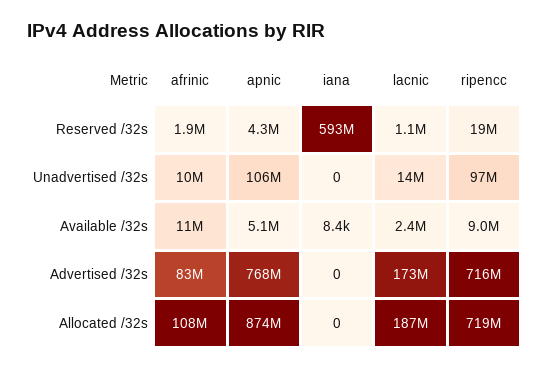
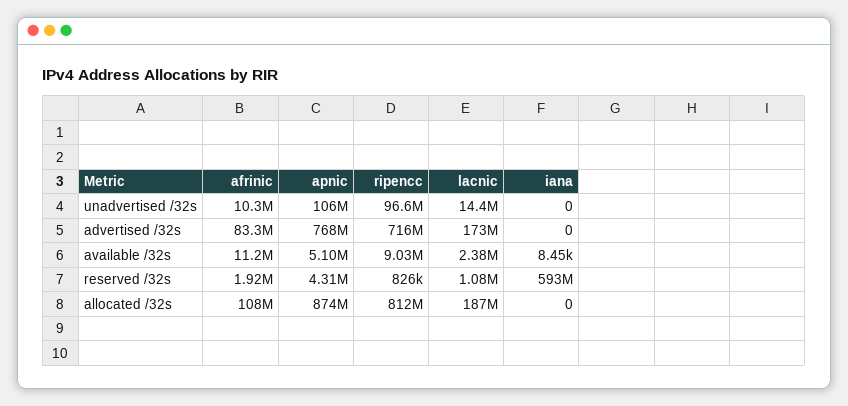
ripencc, Reserved /32s: 19000000 -> 826000
ripencc, Allocated /32s: 719000000 -> 812000000

